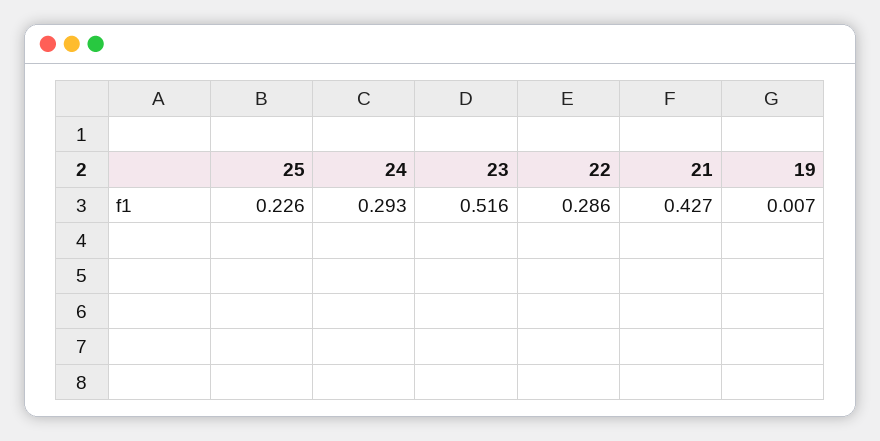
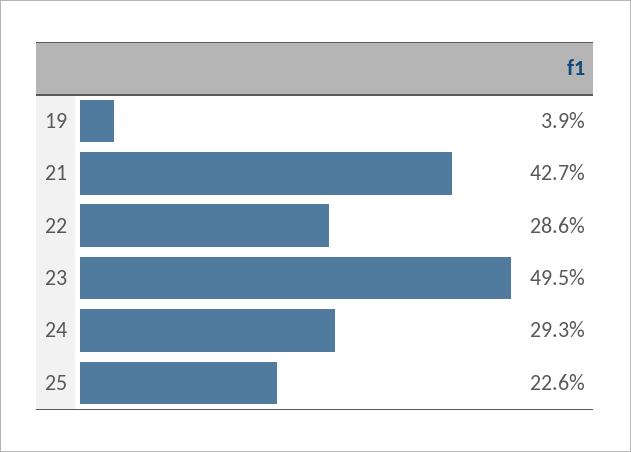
23: 0.516 -> 0.495
19: 0.007 -> 0.039

